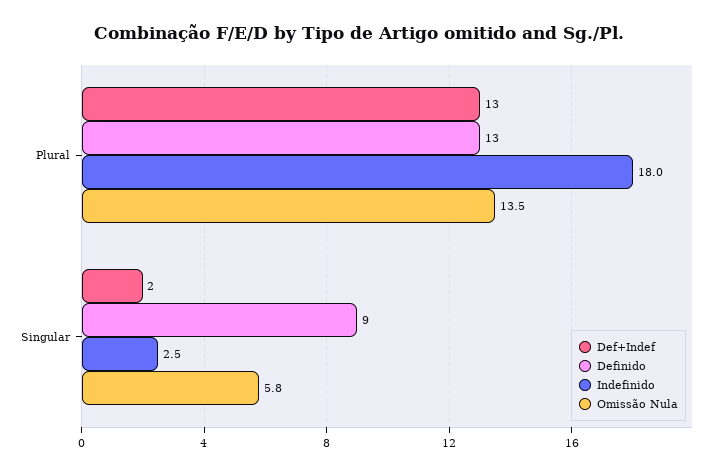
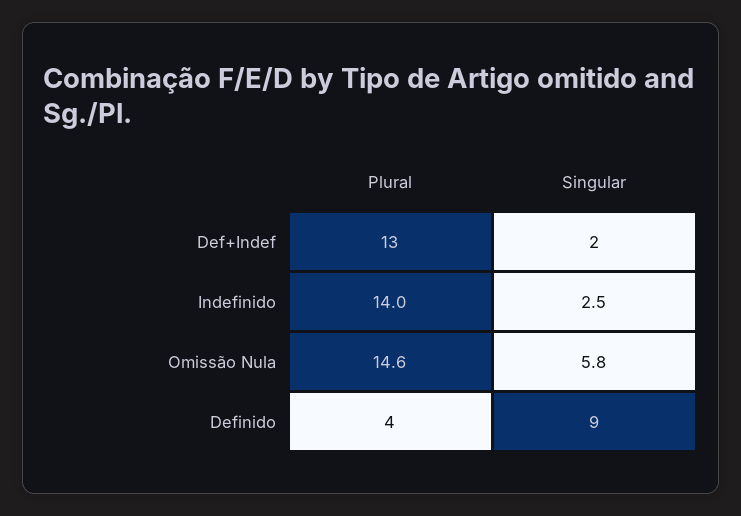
Definido, Plural: 13 -> 4
Indefinido, Plural: 18 -> 14
Omissão Nula, Plural: 13.5 -> 14.6

